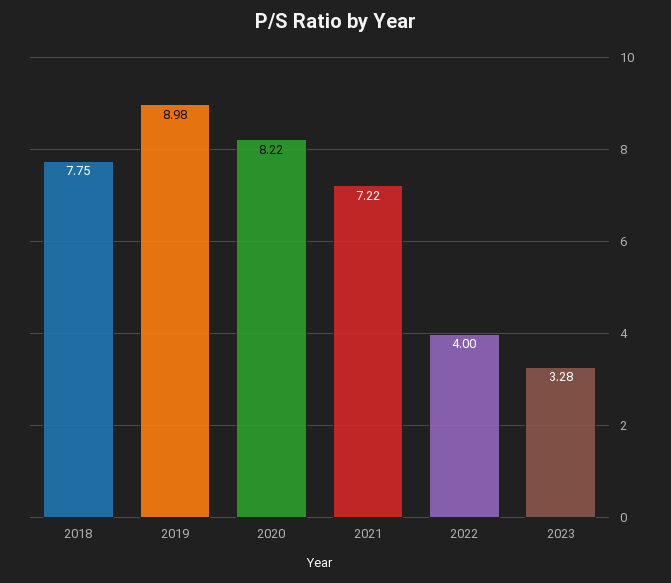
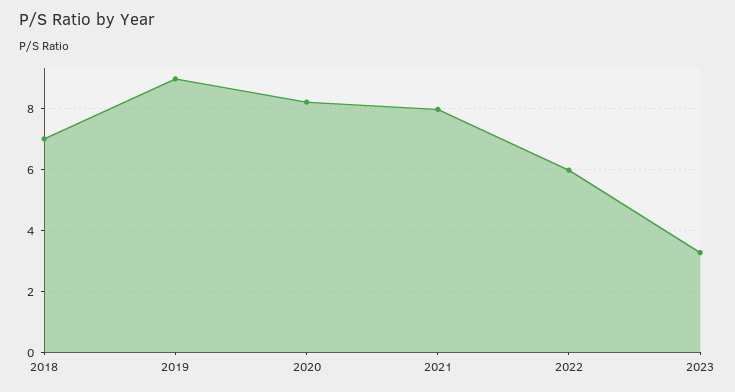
2018: 7.75 -> 7
2021: 7.22 -> 8
2022: 4 -> 6

